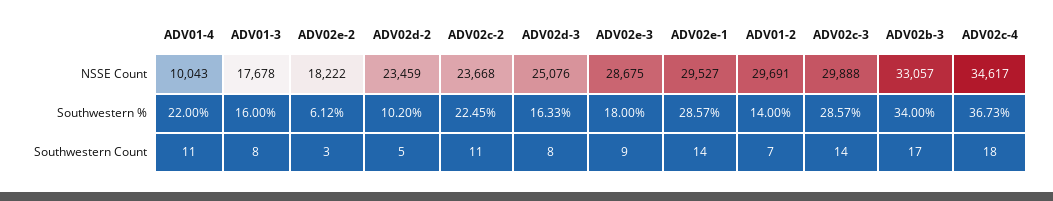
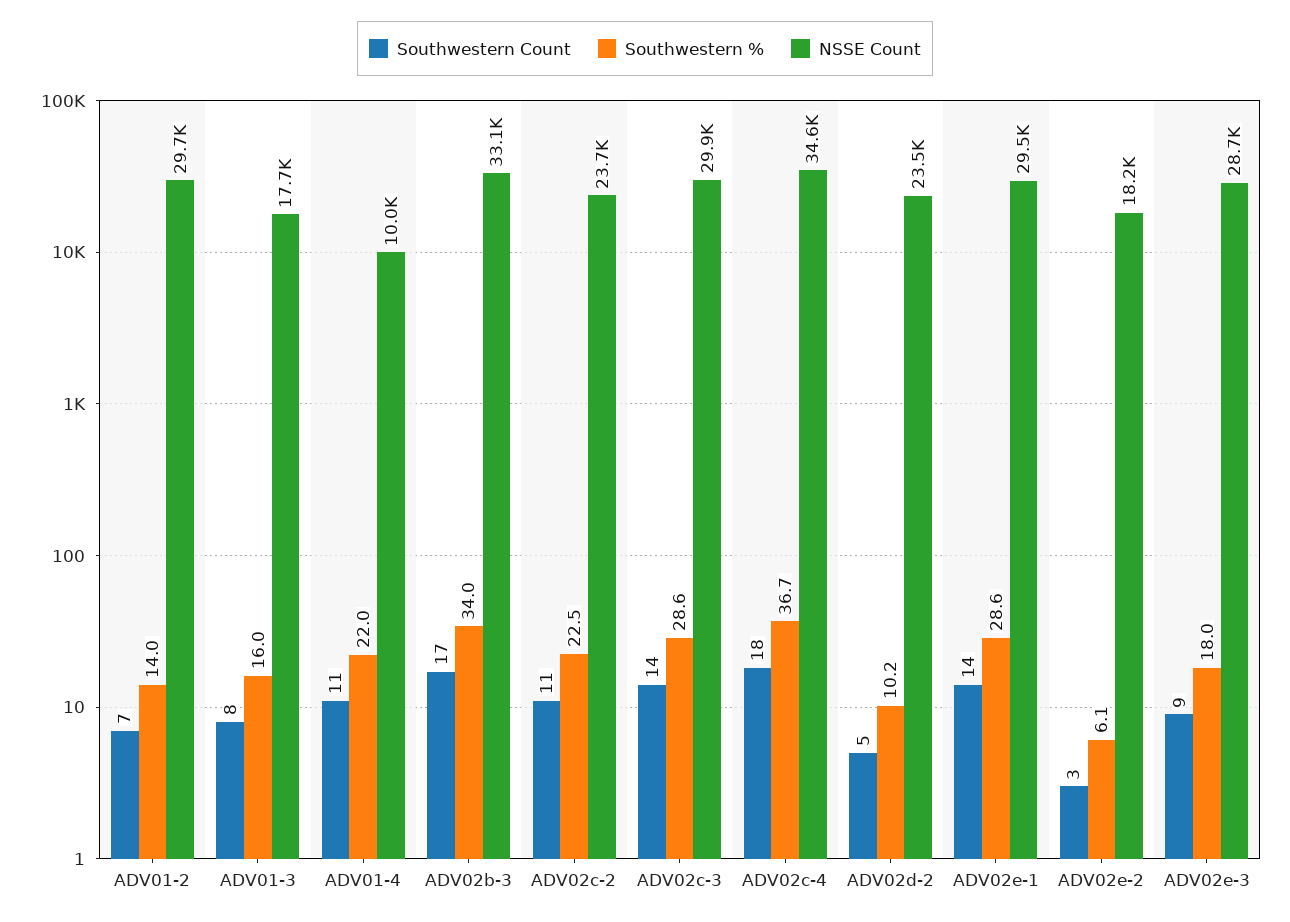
NSSE Count, ADV02d-3: 25076 -> none
Southwestern %, ADV02d-3: 16.33 -> none
Southwestern Count, ADV02d-3: 8 -> none

